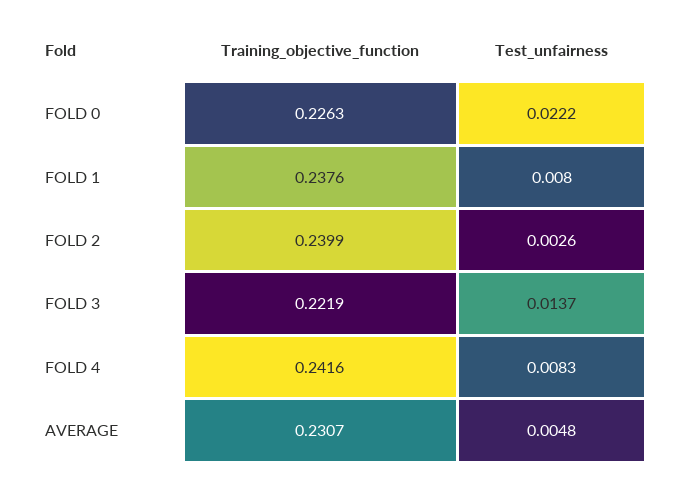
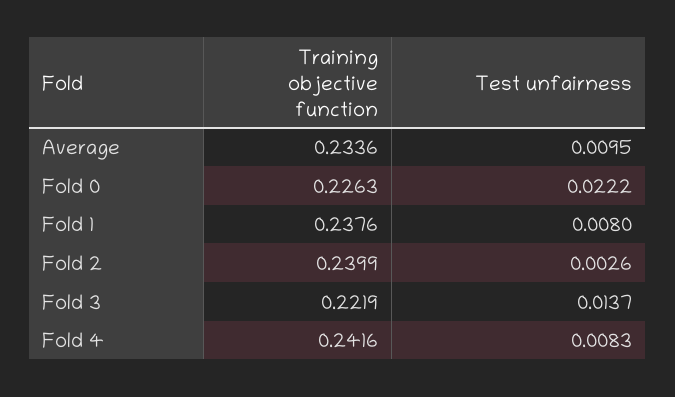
Training_objective_function, AVERAGE: 0.2307 -> 0.2336
Test_unfairness, AVERAGE: 0.0048 -> 0.0095

